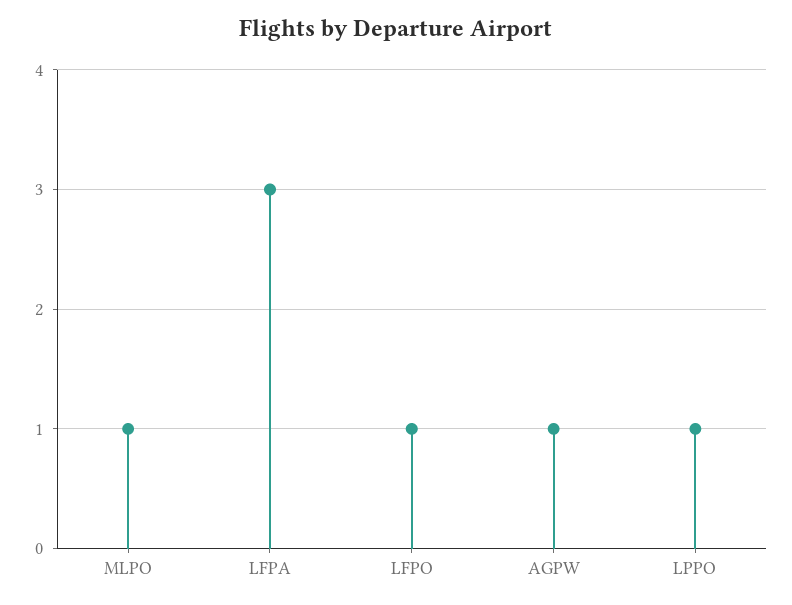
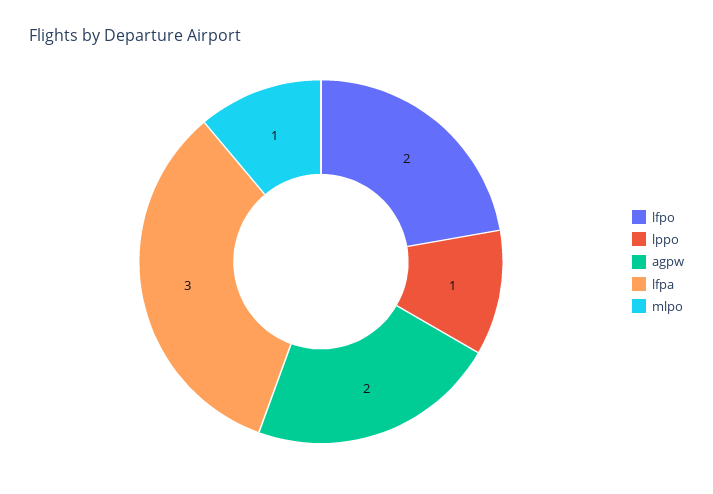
LFPO: 1 -> 2
AGPW: 1 -> 2

